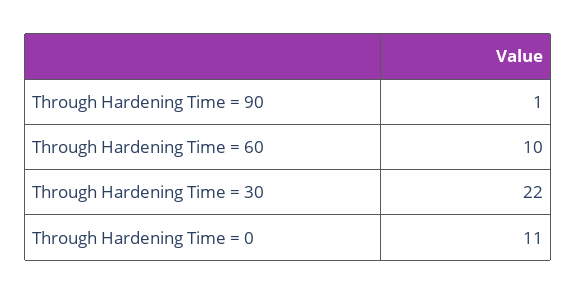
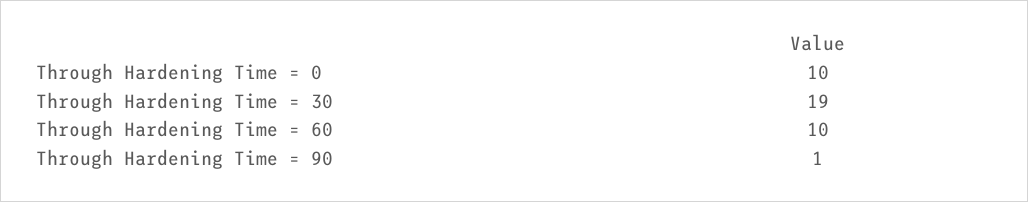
Through Hardening Time = 30: 22 -> 19
Through Hardening Time = 0: 11 -> 10

